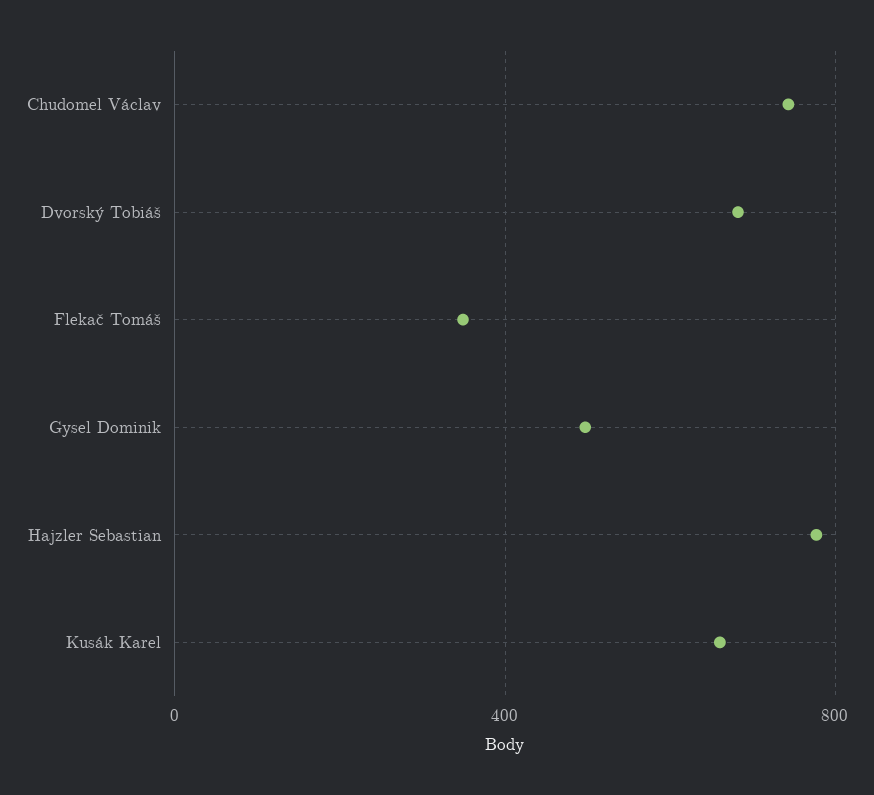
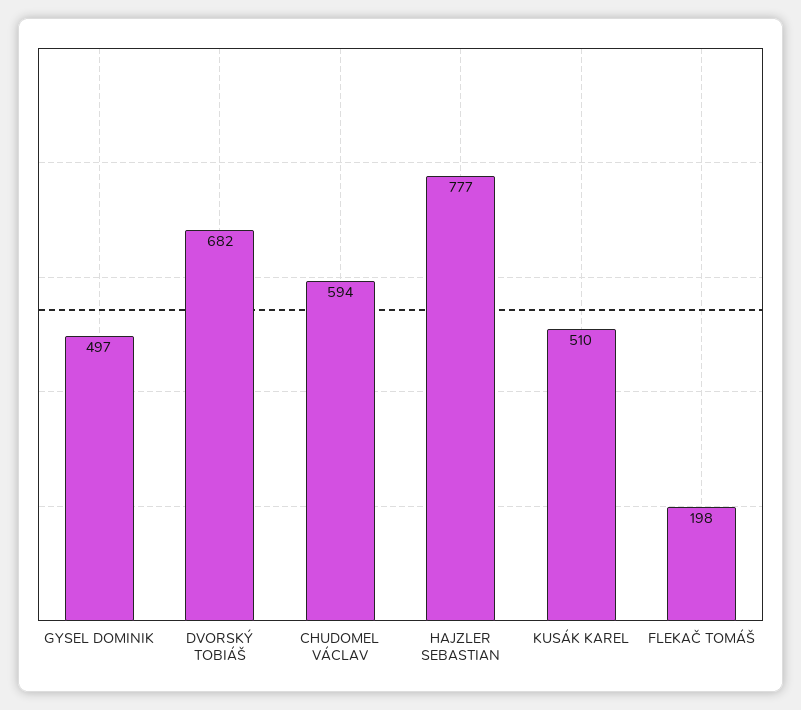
Chudomel Václav: 750 -> 594
Flekač Tomáš: 350 -> 198
Kusák Karel: 650 -> 510

